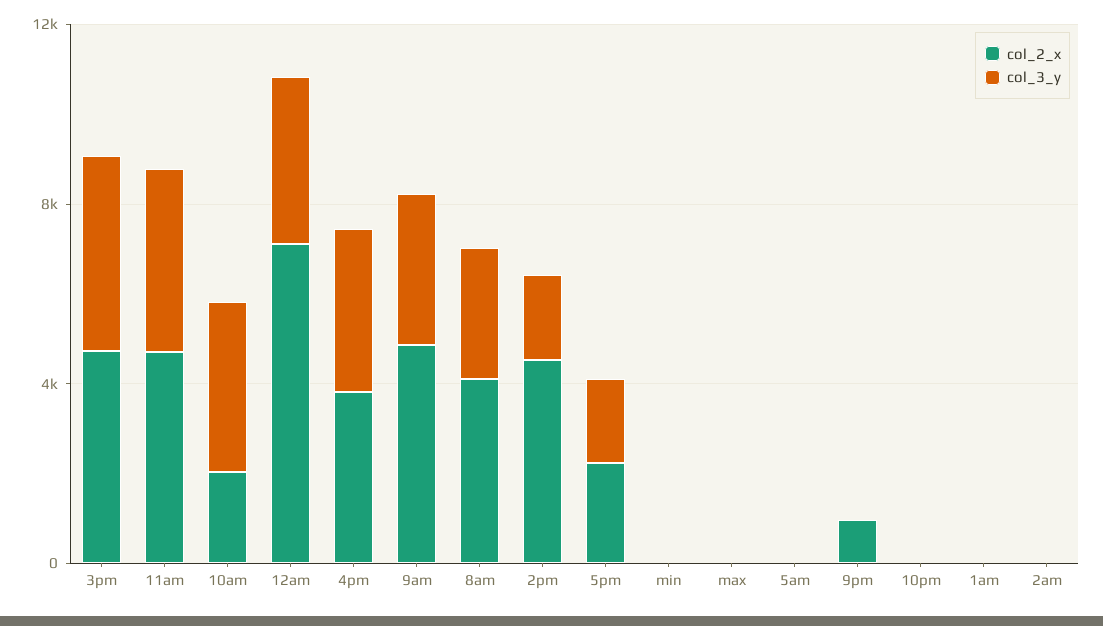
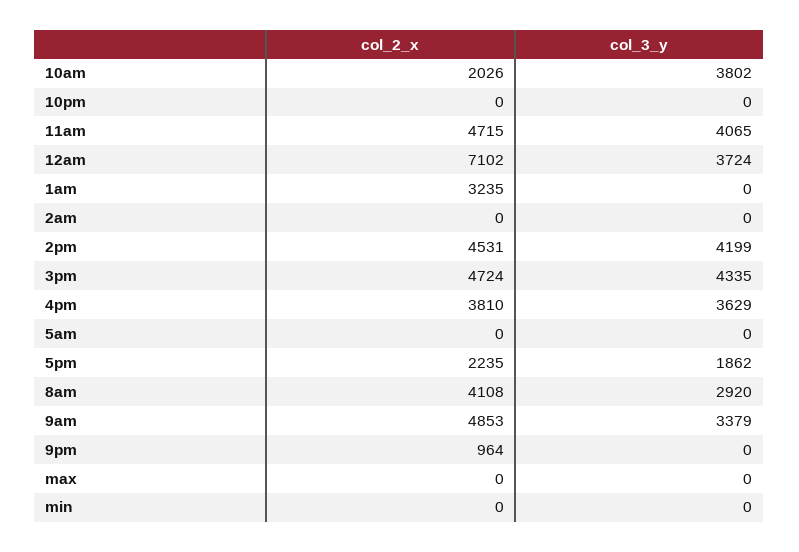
col_3_y, 2pm: 2000 -> 4199
col_2_x, 1am: 0 -> 3235

